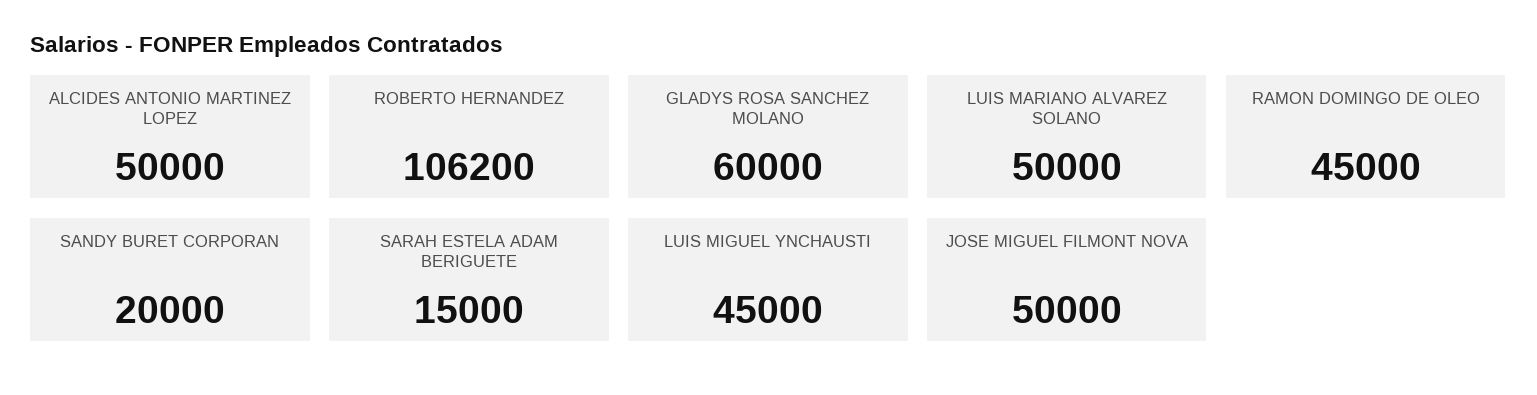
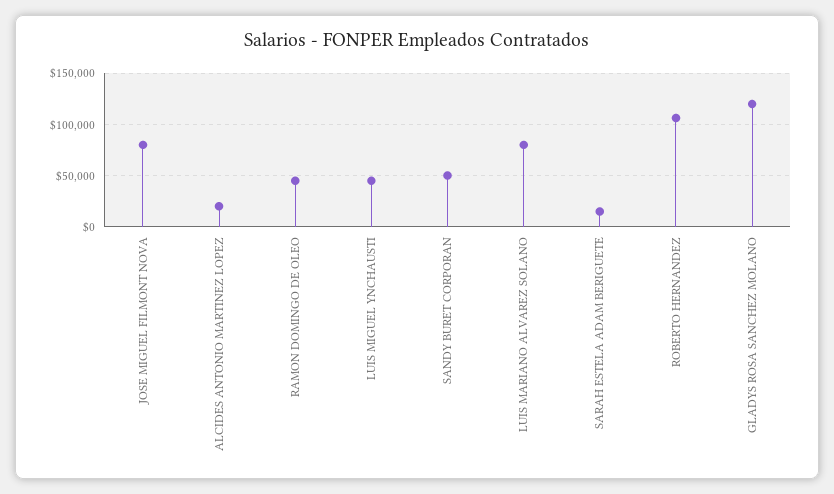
ALCIDES ANTONIO MARTINEZ LOPEZ: 50000 -> 20000
GLADYS ROSA SANCHEZ MOLANO: 60000 -> 120000
LUIS MARIANO ALVAREZ SOLANO: 50000 -> 80000
SANDY BURET CORPORAN: 20000 -> 50000
JOSE MIGUEL FILMONT NOVA: 50000 -> 80000

